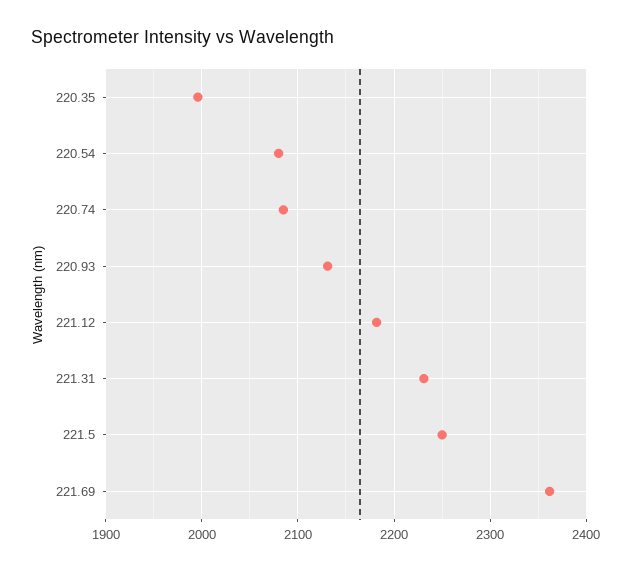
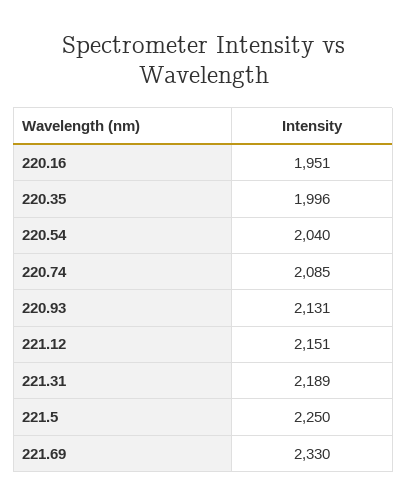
220.54: 2080 -> 2040
221.12: 2180 -> 2151
221.31: 2230 -> 2189
221.69: 2360 -> 2330
220.16: none -> 1951

